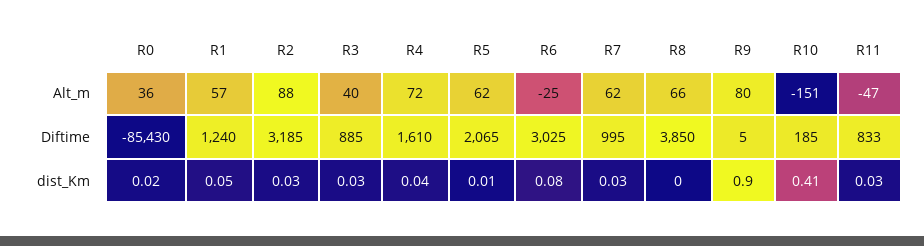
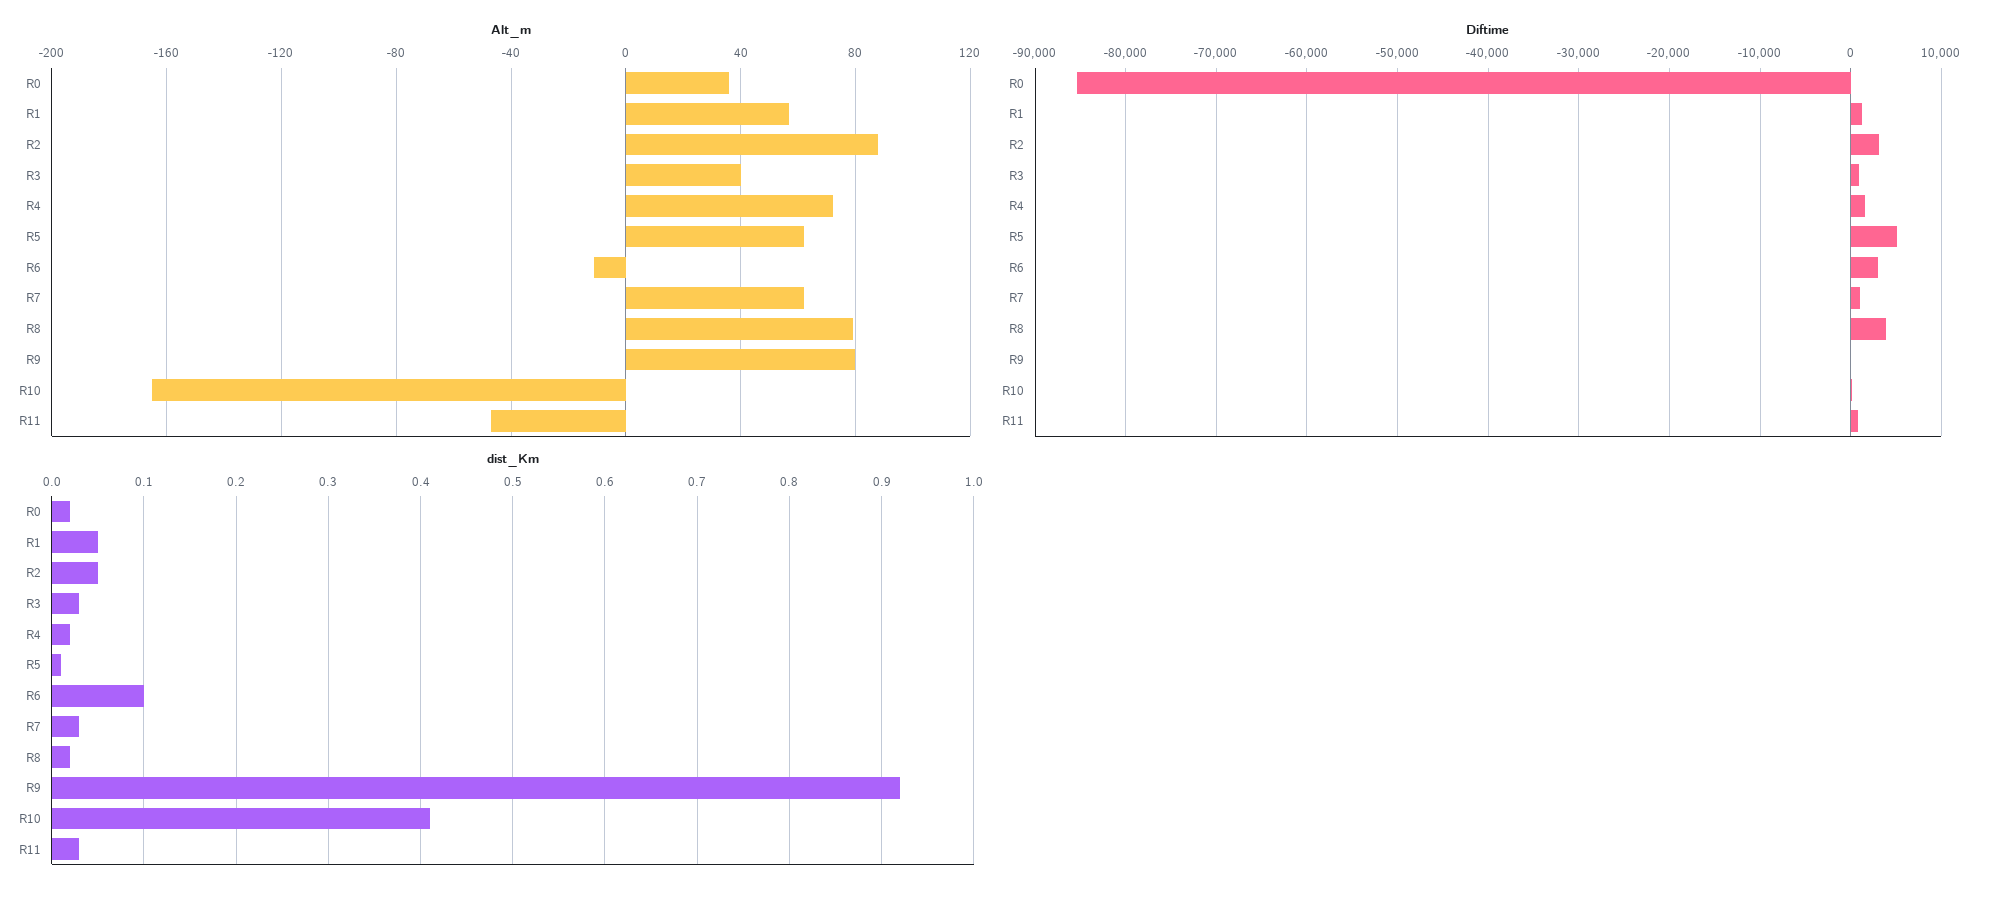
Alt_m, R6: -25 -> -10
Alt_m, R8: 66 -> 80
Alt_m, R10: -151 -> -165
Diftime, R5: 2065 -> 5000
dist_Km, R2: 0.03 -> 0.05
dist_Km, R4: 0.04 -> 0.02
dist_Km, R6: 0.08 -> 0.1
dist_Km, R8: 0 -> 0.02
dist_Km, R9: 0.9 -> 0.92

